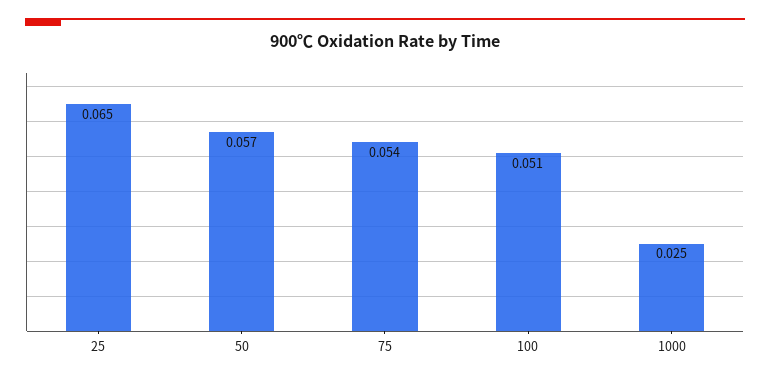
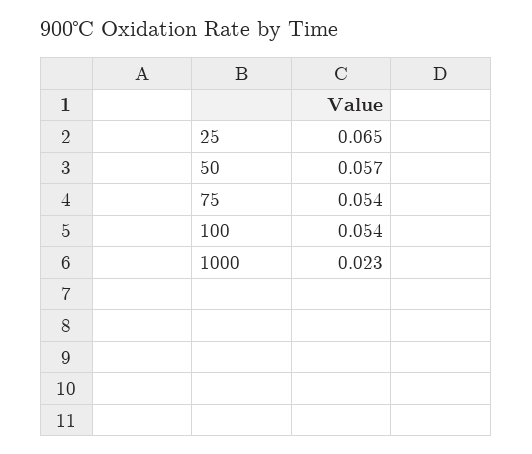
100: 0.051 -> 0.054
1000: 0.025 -> 0.023

